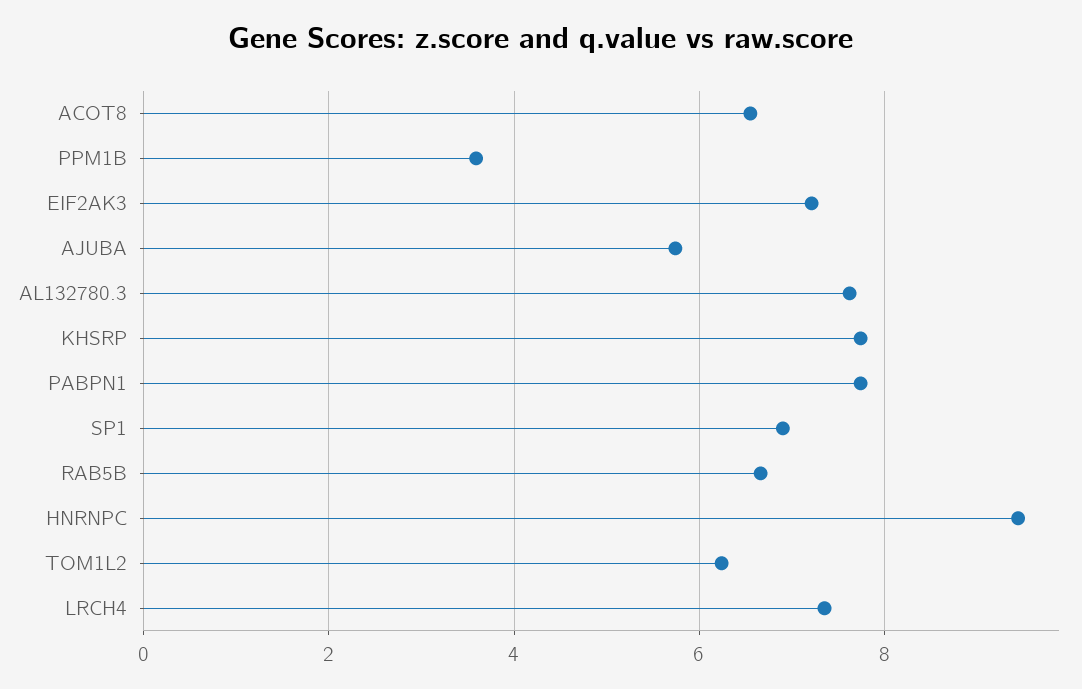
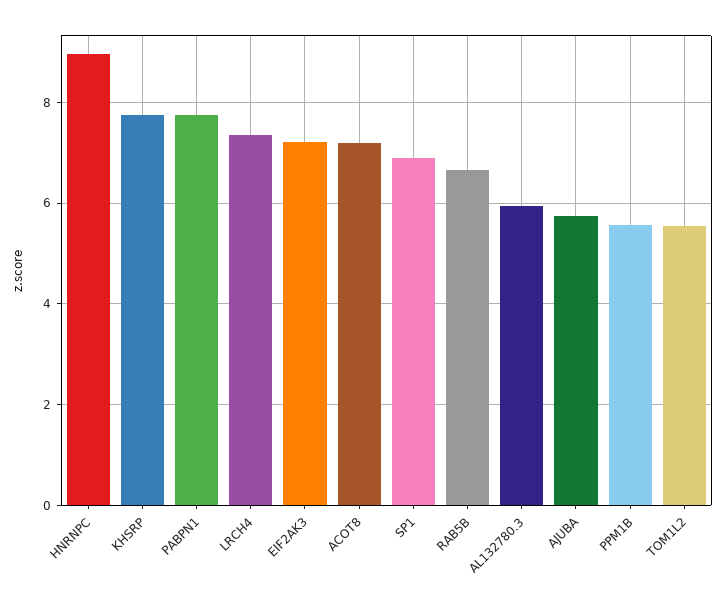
ACOT8: 6.6 -> 7.2
PPM1B: 3.6 -> 5.6
AL132780.3: 7.6 -> 6
HNRNPC: 9.4 -> 9
TOM1L2: 6.2 -> 5.6

